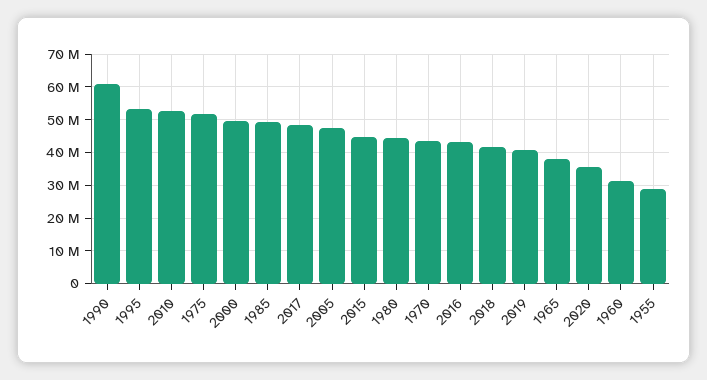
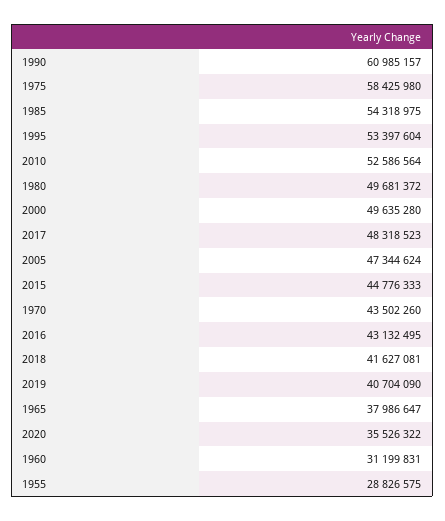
1975: 52000000 -> 58425980
1985: 50000000 -> 54318975
1980: 44000000 -> 49681372

